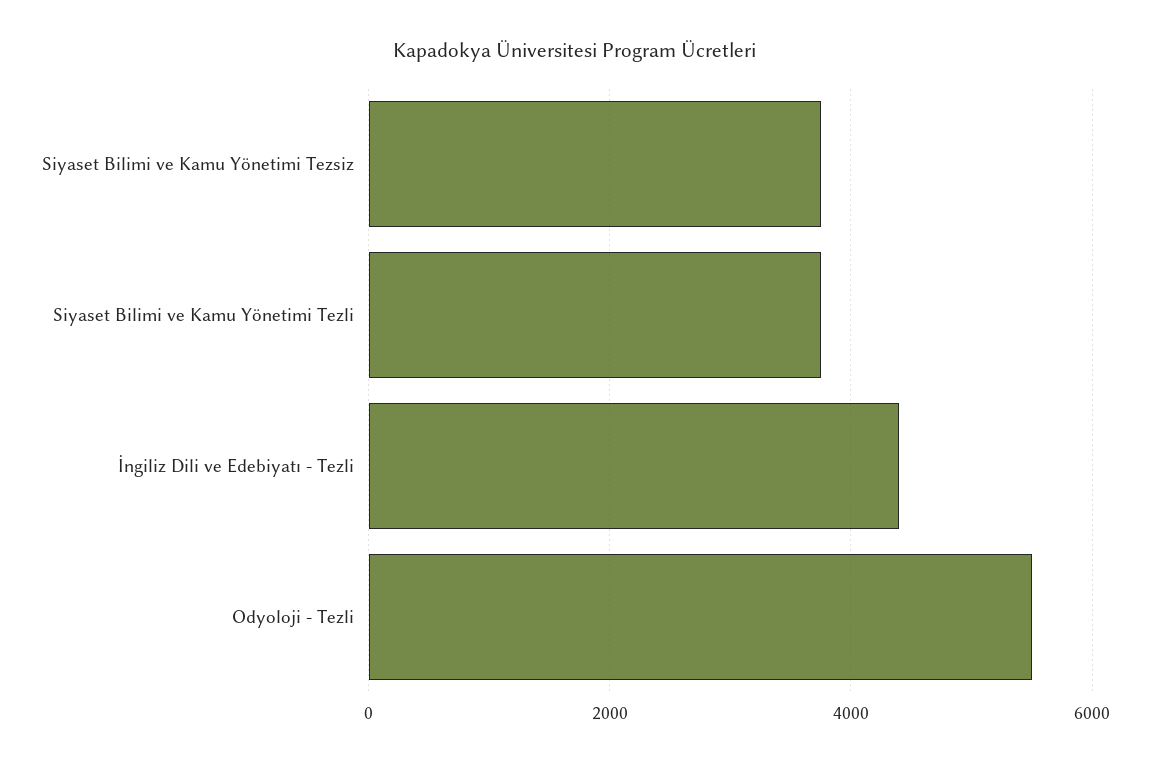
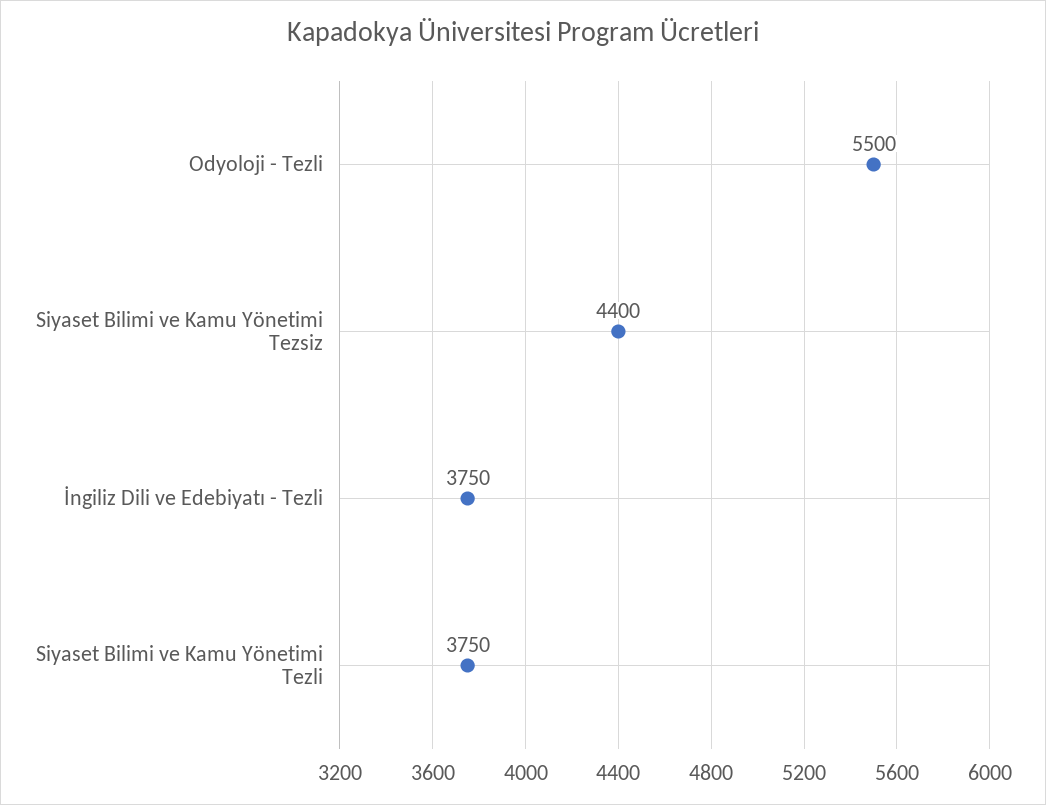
Siyaset Bilimi ve Kamu Yönetimi Tezsiz: 3800 -> 4400
İngiliz Dili ve Edebiyatı - Tezli: 4400 -> 3750

